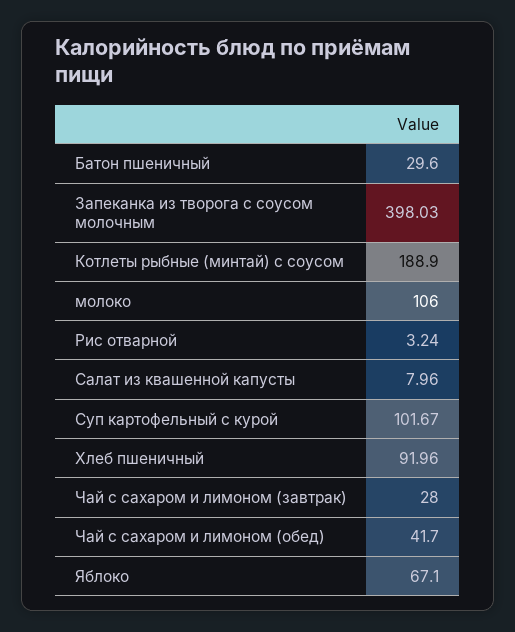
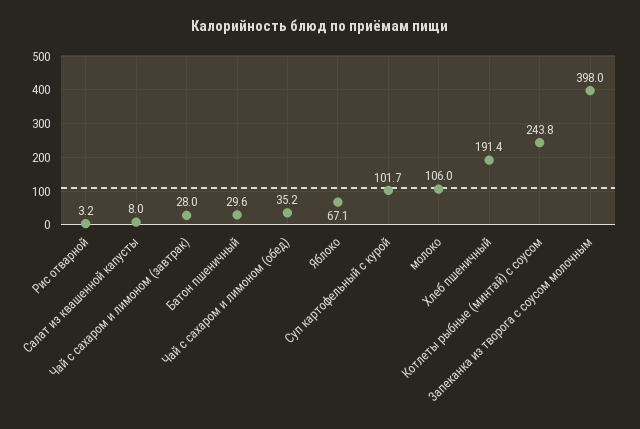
Котлеты рыбные (минтай) с соусом: 188.9 -> 243.8
Хлеб пшеничный: 91.96 -> 191.4
Чай с сахаром и лимоном (обед): 41.7 -> 35.2

